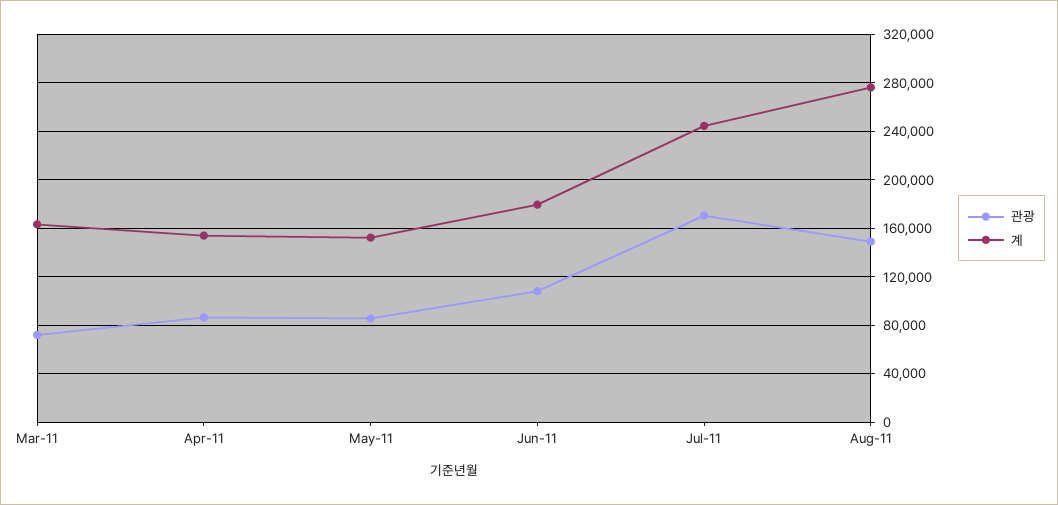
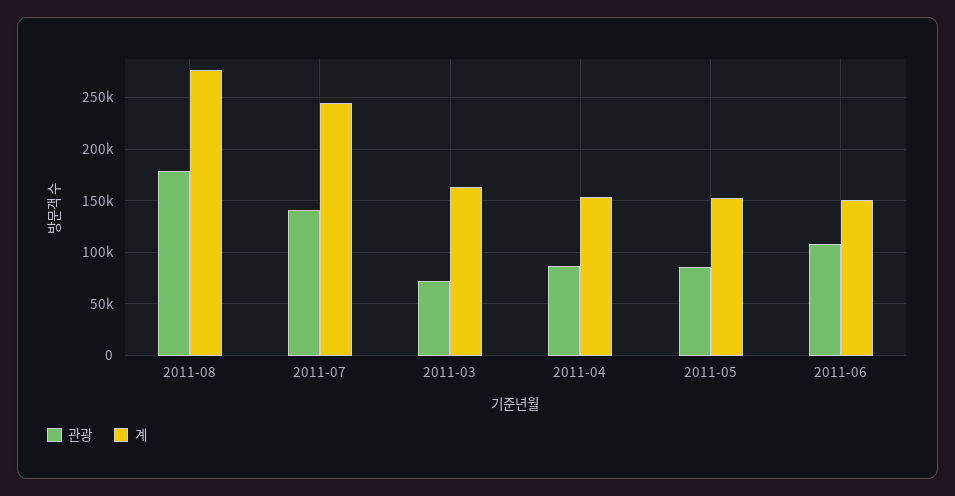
계, Jun-11: 180000 -> 150000
관광, Jul-11: 170000 -> 140000
관광, Aug-11: 150000 -> 180000

